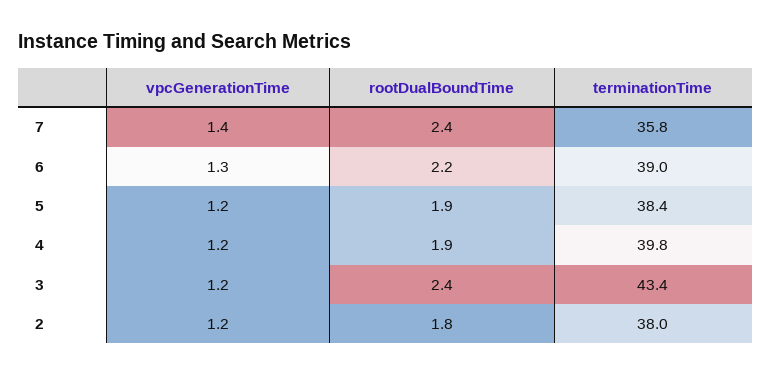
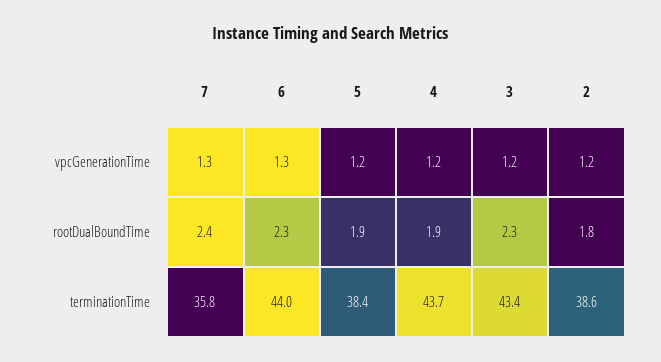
vpcGenerationTime, 7: 1.4 -> 1.3
rootDualBoundTime, 6: 2.2 -> 2.3
terminationTime, 6: 39 -> 44
terminationTime, 4: 39.8 -> 43.7
rootDualBoundTime, 3: 2.4 -> 2.3
terminationTime, 2: 38 -> 38.6

